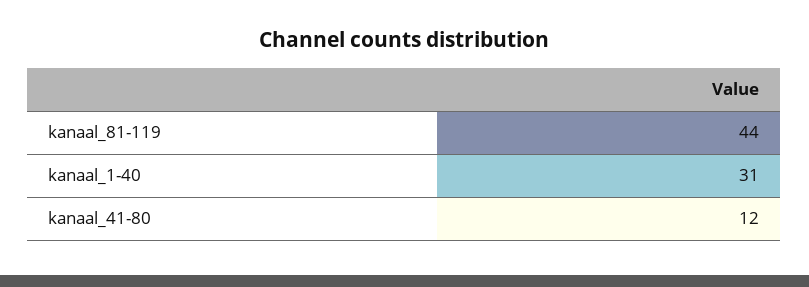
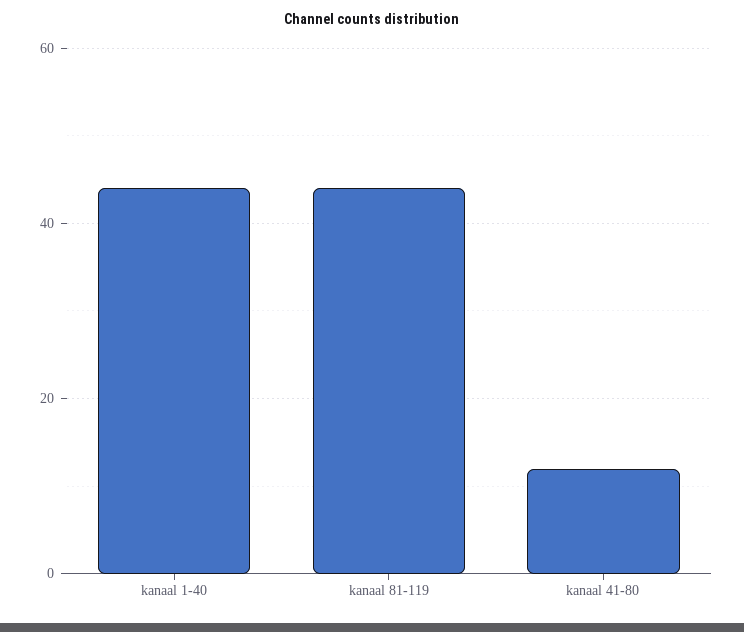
kanaal_1-40: 31 -> 45

